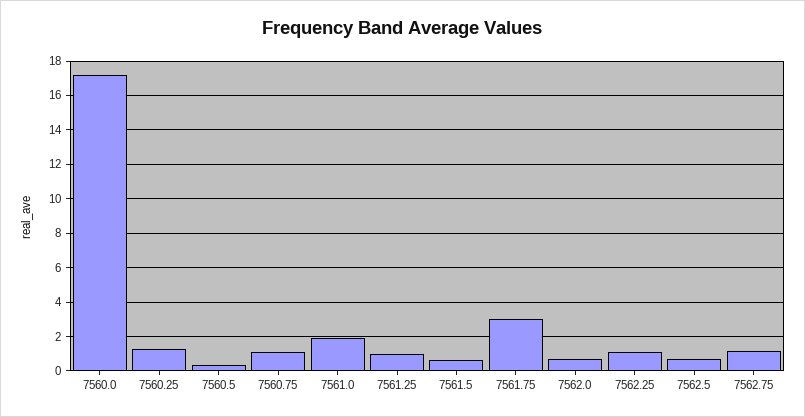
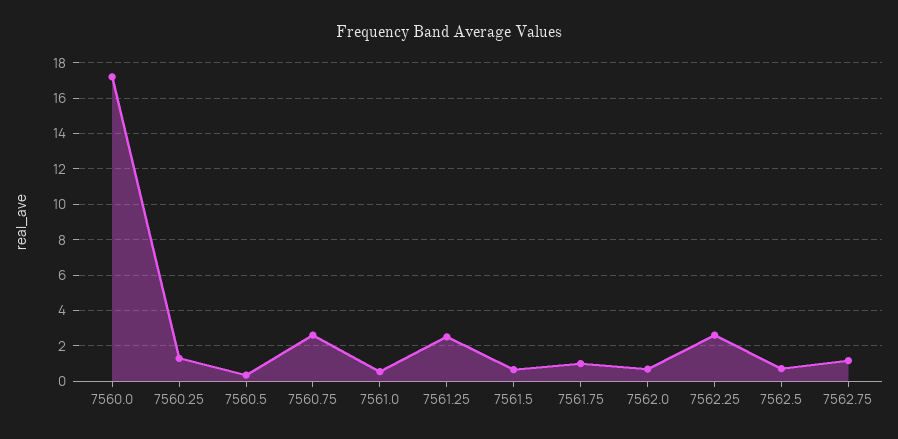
7560.75: 1 -> 2.5
7561.0: 2 -> 0.5
7561.25: 1 -> 2.5
7561.75: 3 -> 1
7562.25: 1 -> 2.5

